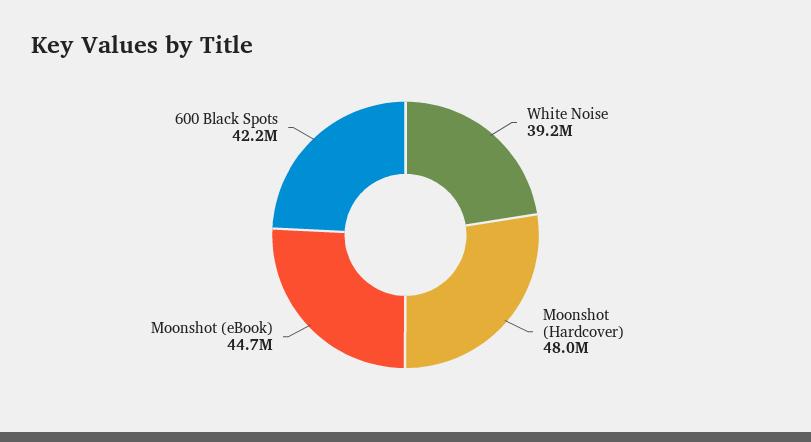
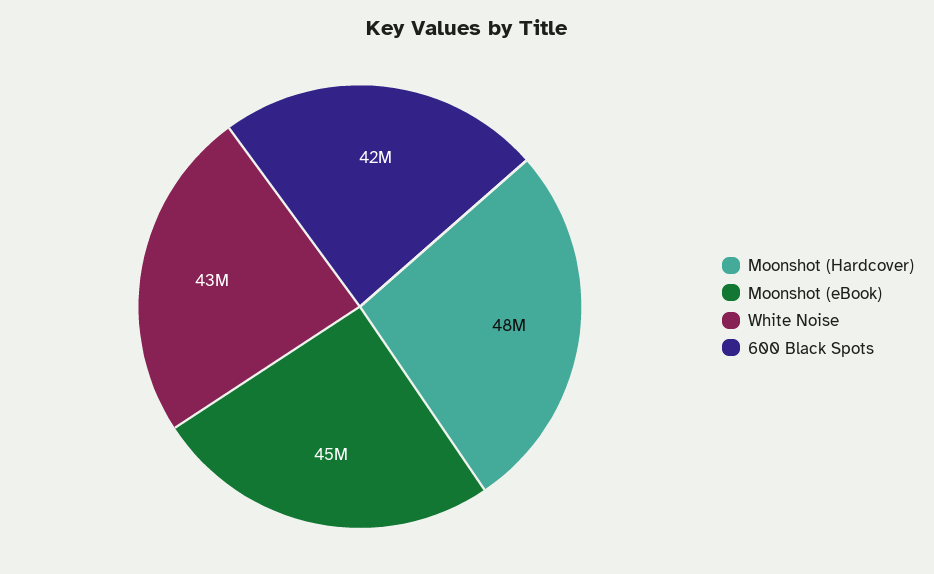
White Noise: 39200000 -> 43000000

